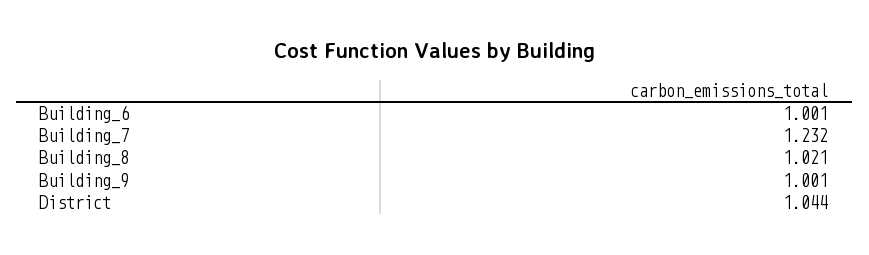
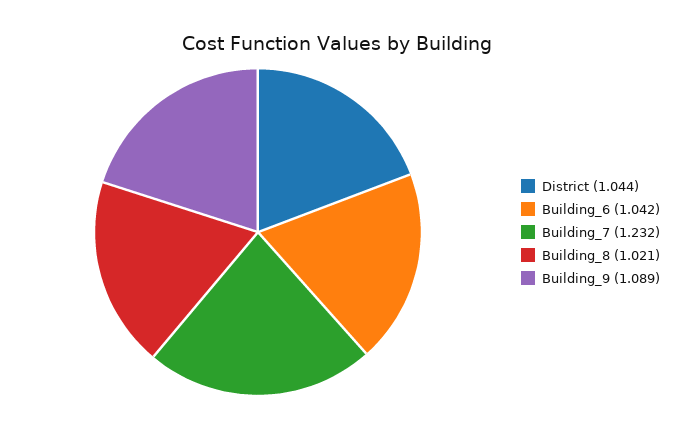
Building_6: 1.001 -> 1.042
Building_9: 1.001 -> 1.089

